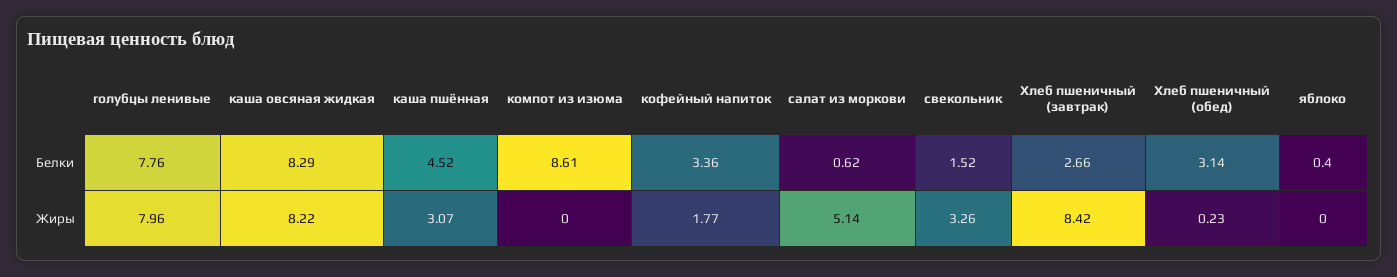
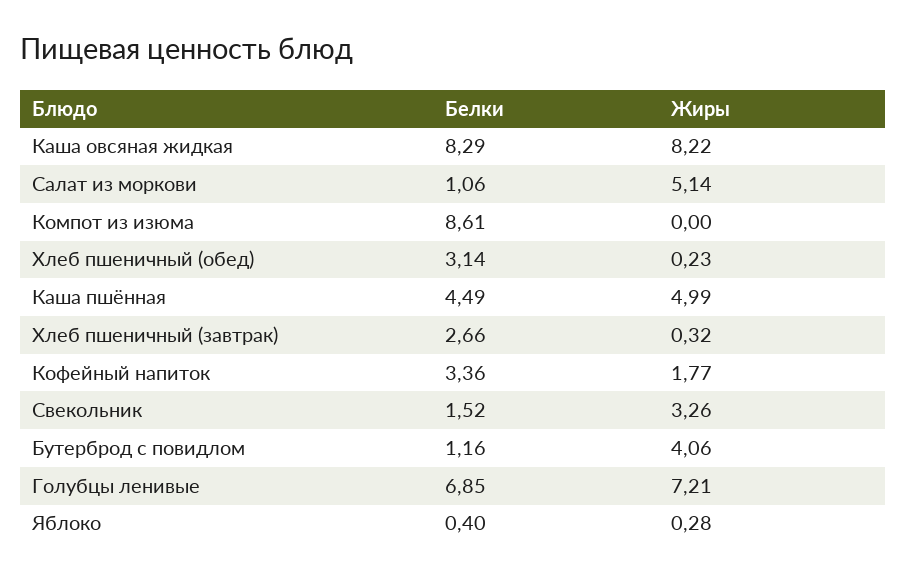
голубцы ленивые, Белки: 7.76 -> 6.85
каша пшённая, Белки: 4.52 -> 4.49
салат из моркови, Белки: 0.62 -> 1.06
голубцы ленивые, Жиры: 7.96 -> 7.21
каша пшённая, Жиры: 3.07 -> 4.99
Хлеб пшеничный (завтрак), Жиры: 8.42 -> 0.32
яблоко, Жиры: 0 -> 0.28
Бутерброд с повидлом, Белки: none -> 1.16
Бутерброд с повидлом, Жиры: none -> 4.06

